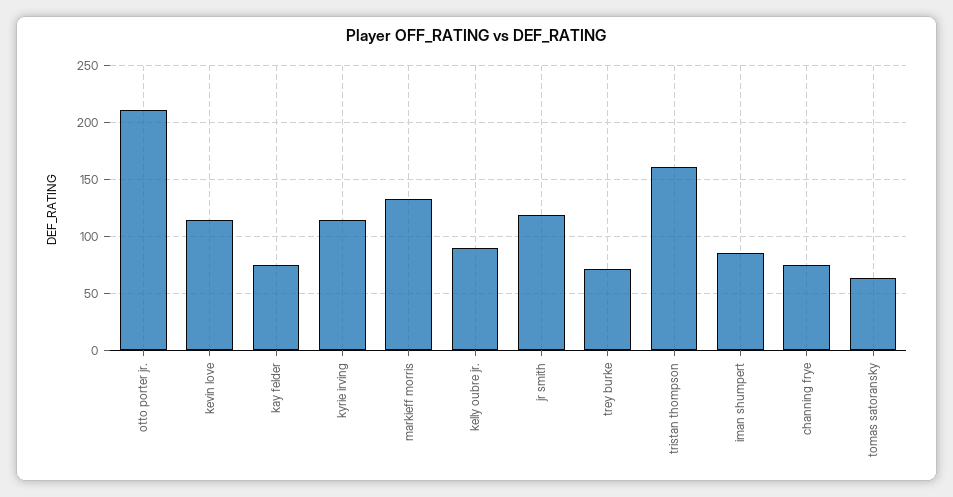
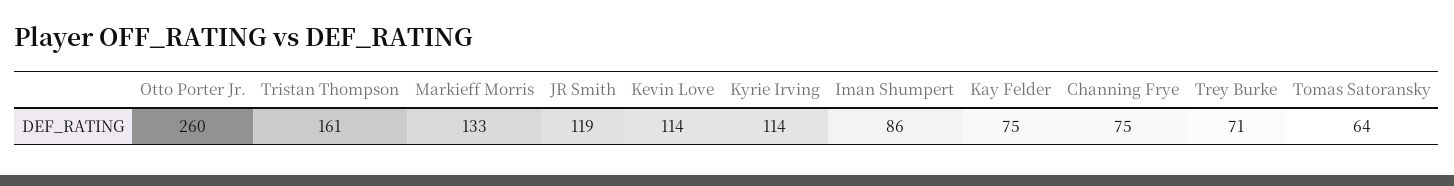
otto porter jr.: 210 -> 260
kelly oubre jr.: 90 -> none

